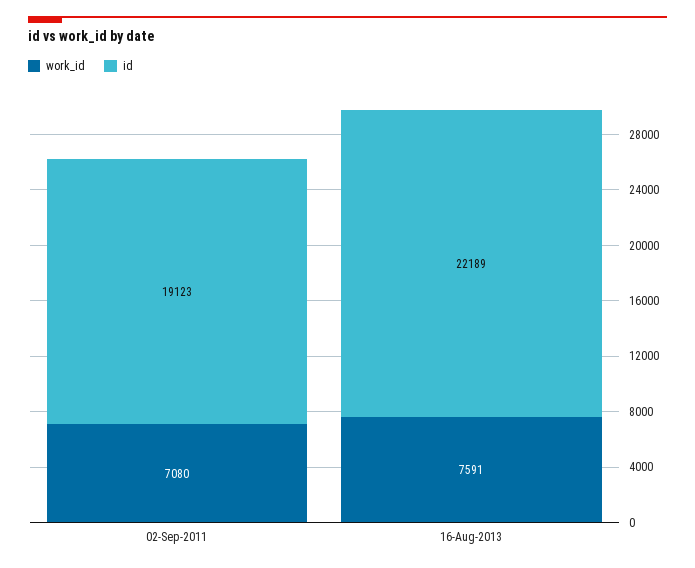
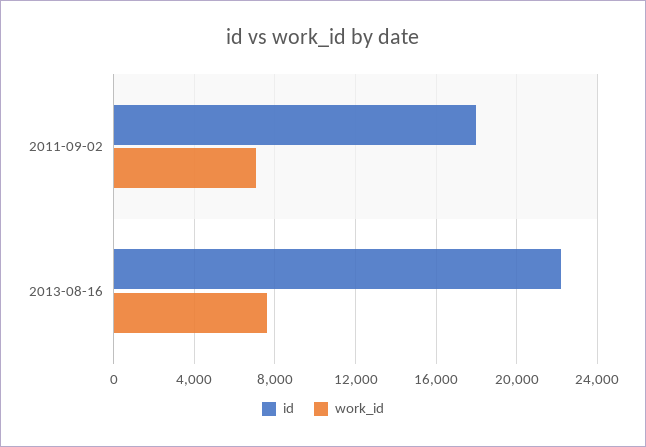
id, 02-Sep-2011: 19123 -> 18000

